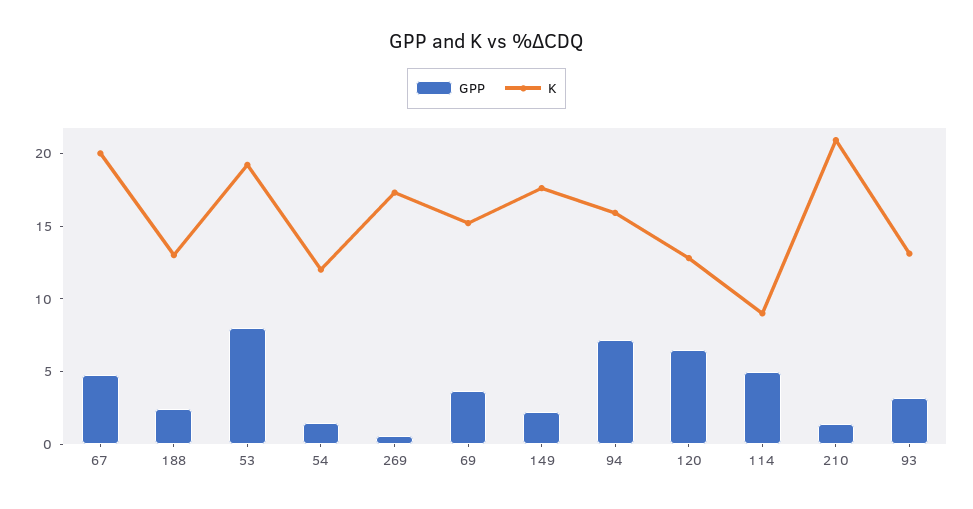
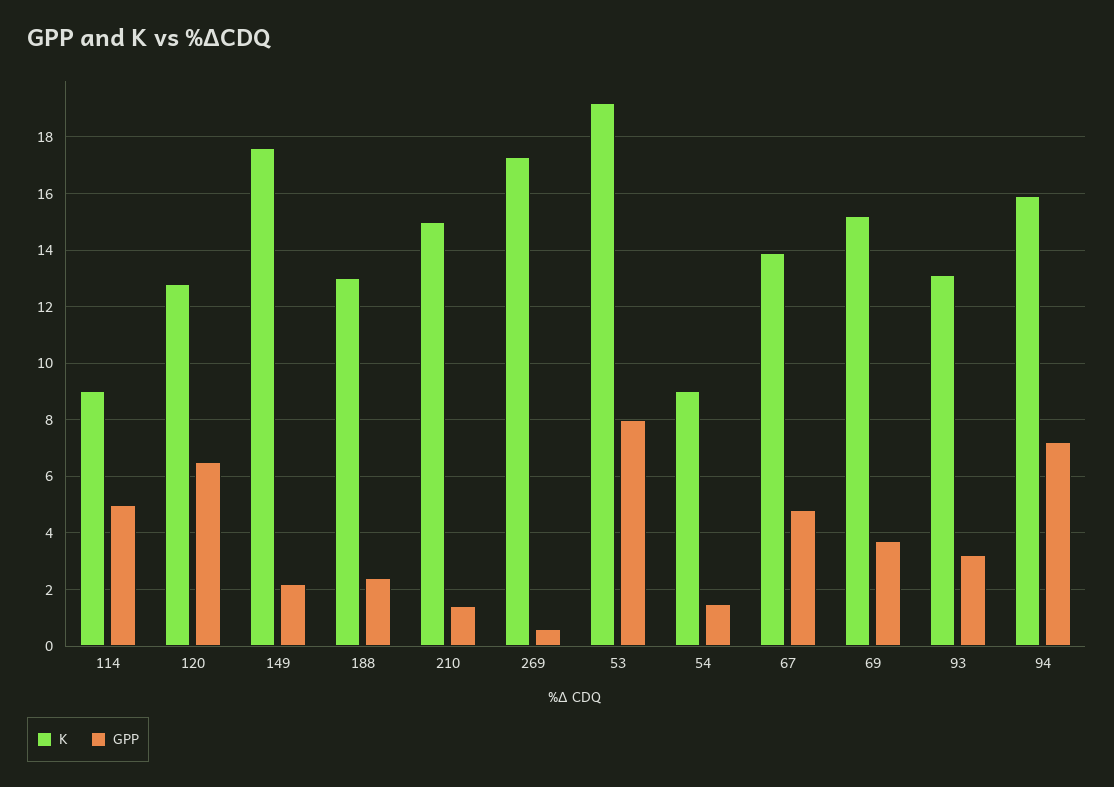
K, 67: 20 -> 14
K, 54: 12 -> 9
K, 210: 21 -> 15

